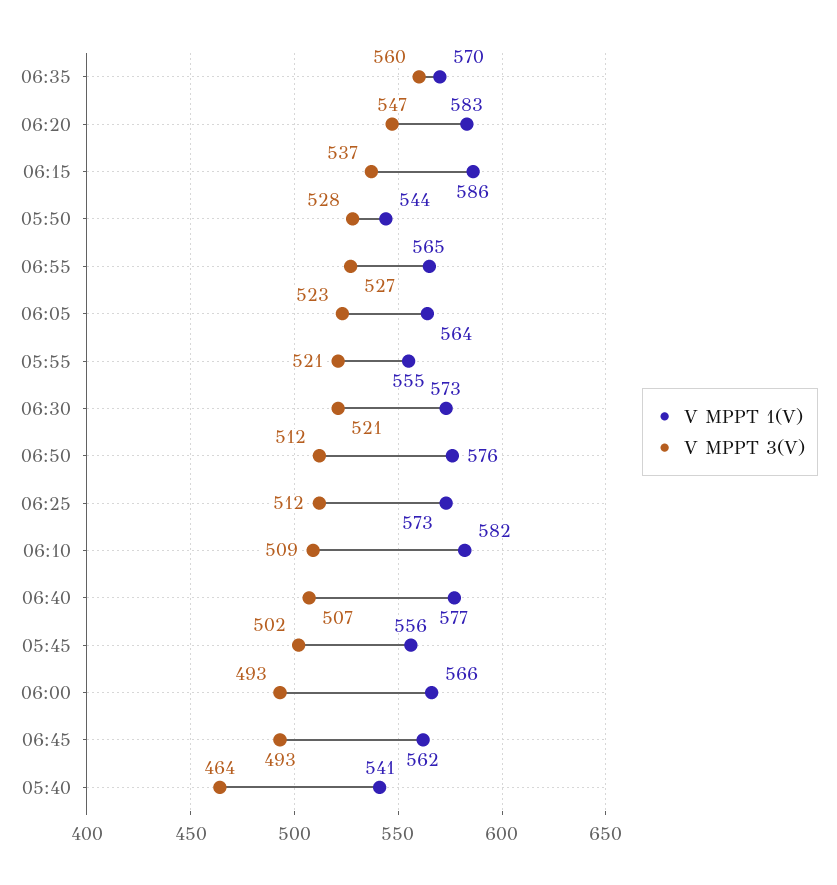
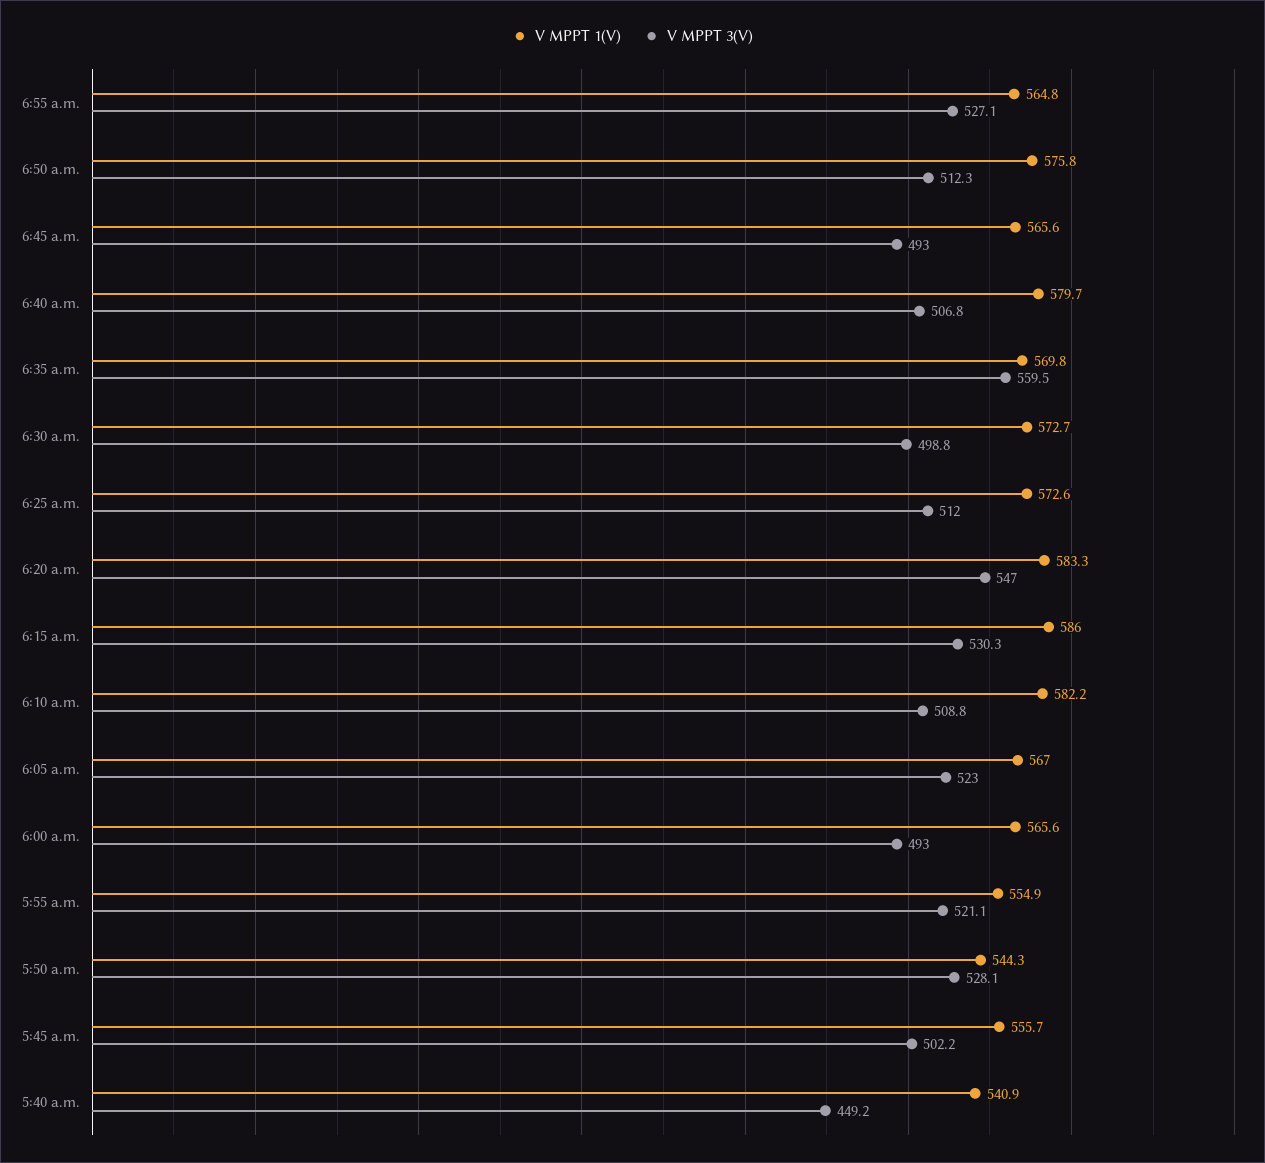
V MPPT 3(V), 06:15: 537 -> 530.3
V MPPT 1(V), 06:05: 564 -> 567
V MPPT 3(V), 06:30: 521 -> 498.8
V MPPT 1(V), 06:40: 577 -> 579.7
V MPPT 1(V), 06:45: 562 -> 565.6
V MPPT 3(V), 05:40: 464 -> 449.2

